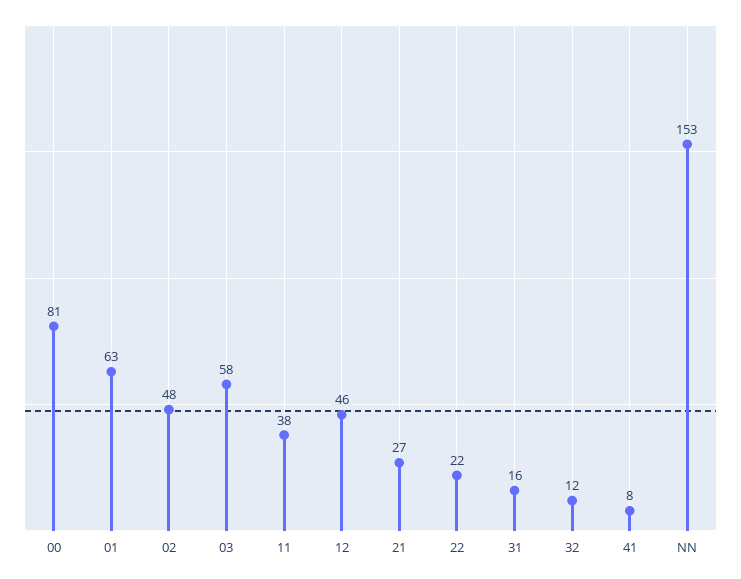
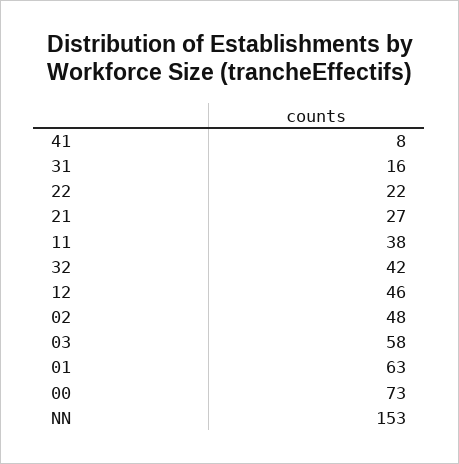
00: 81 -> 73
32: 12 -> 42

